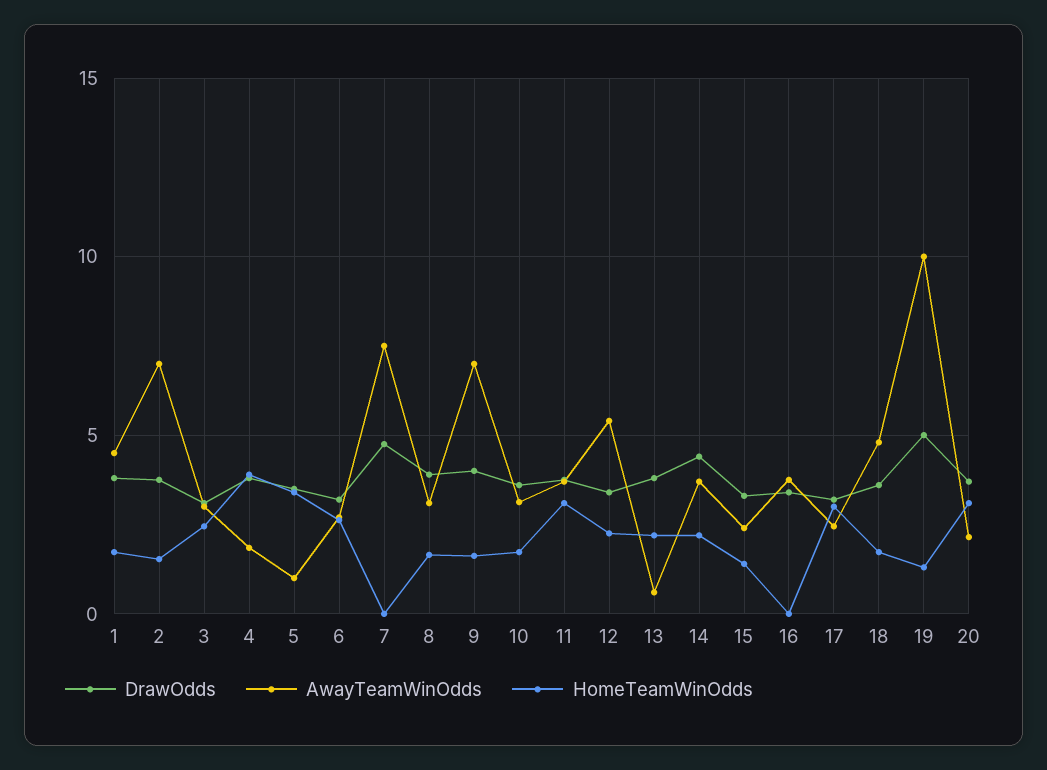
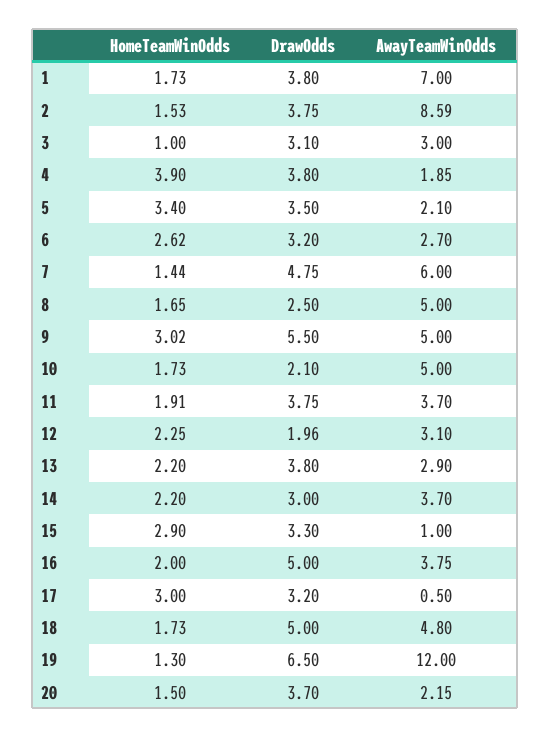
AwayTeamWinOdds, 1: 4.5 -> 7
AwayTeamWinOdds, 2: 7 -> 8.59
HomeTeamWinOdds, 3: 2.5 -> 1
AwayTeamWinOdds, 5: 1 -> 2.1
AwayTeamWinOdds, 7: 7.5 -> 6
HomeTeamWinOdds, 7: 0 -> 1.44
DrawOdds, 8: 4 -> 2.5
AwayTeamWinOdds, 8: 3 -> 5
DrawOdds, 9: 4 -> 5.5
AwayTeamWinOdds, 9: 7 -> 5
HomeTeamWinOdds, 9: 1.5 -> 3.02
DrawOdds, 10: 3.5 -> 2.1
AwayTeamWinOdds, 10: 3 -> 5
HomeTeamWinOdds, 11: 3 -> 1.91
DrawOdds, 12: 3.5 -> 1.96
AwayTeamWinOdds, 12: 5.5 -> 3.1
AwayTeamWinOdds, 13: 0.5 -> 2.9
DrawOdds, 14: 4.5 -> 3
AwayTeamWinOdds, 15: 2.5 -> 1
HomeTeamWinOdds, 15: 1.5 -> 2.9
DrawOdds, 16: 3.5 -> 5
HomeTeamWinOdds, 16: 0 -> 2
AwayTeamWinOdds, 17: 2.5 -> 0.5
DrawOdds, 18: 3.5 -> 5
DrawOdds, 19: 5 -> 6.5
AwayTeamWinOdds, 19: 10 -> 12
HomeTeamWinOdds, 20: 3 -> 1.5

